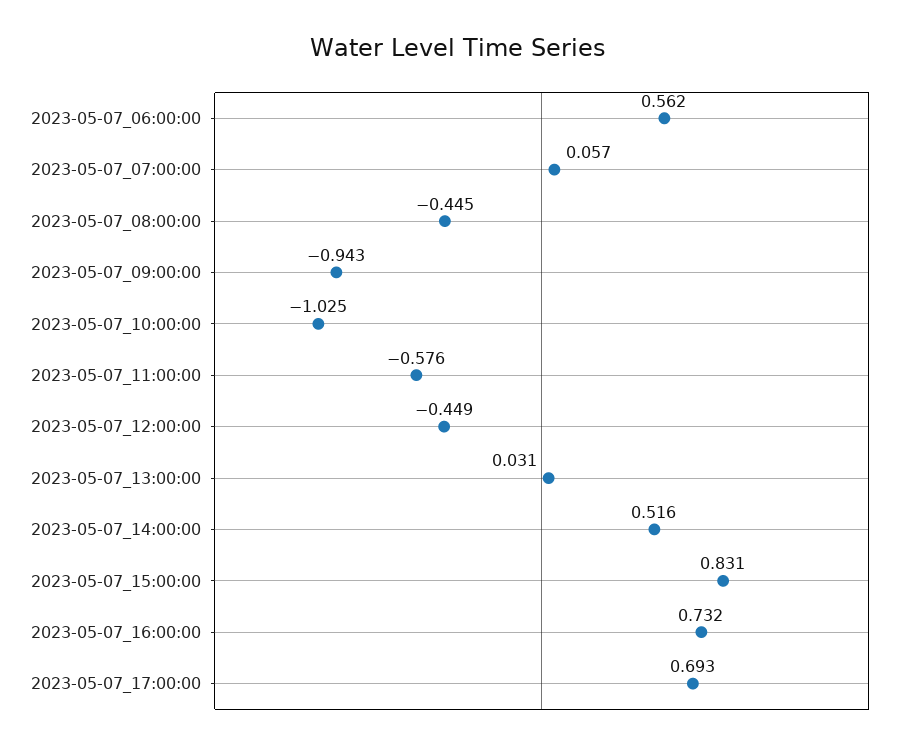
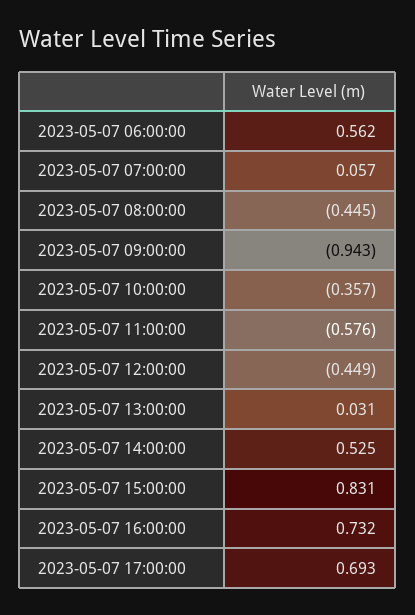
2023-05-07_10:00:00: -1.025 -> -0.357
2023-05-07_14:00:00: 0.516 -> 0.525

